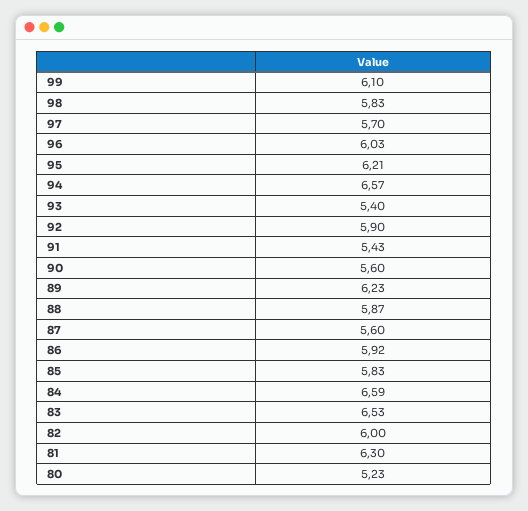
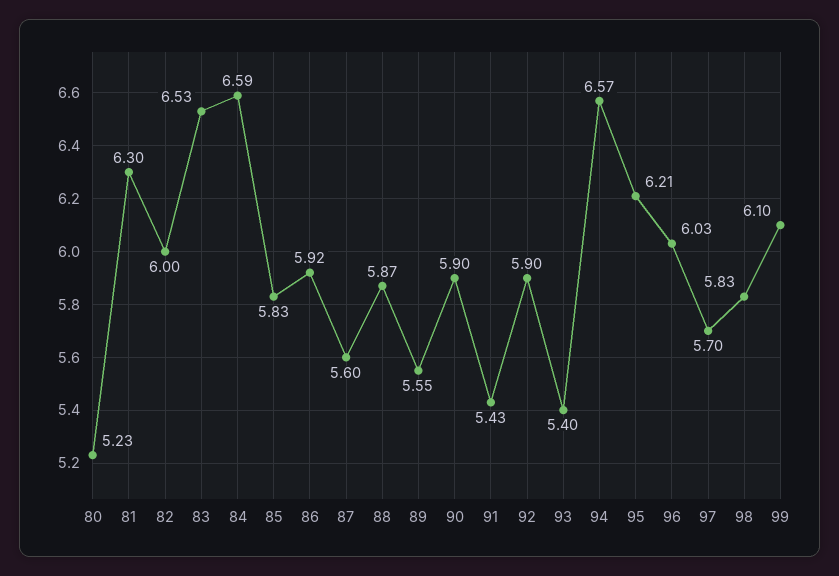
90: 5.6 -> 5.9
89: 6.23 -> 5.55

